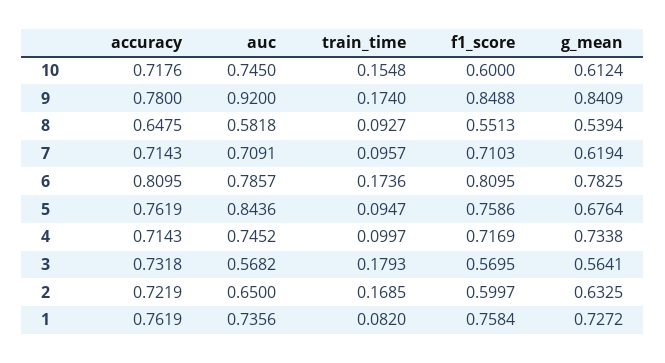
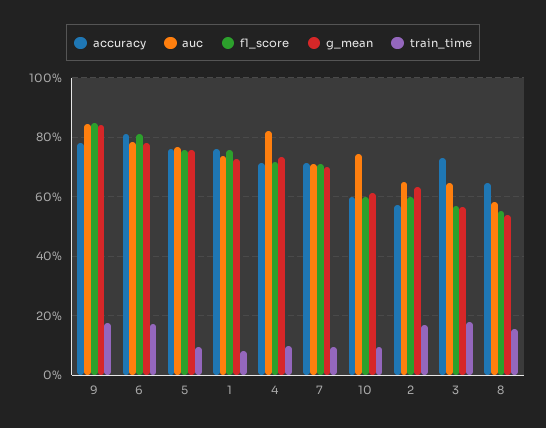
accuracy, 10: 0.7176 -> 0.6
train_time, 10: 0.1548 -> 0.1
auc, 9: 0.92 -> 0.85
train_time, 8: 0.0927 -> 0.15
g_mean, 7: 0.6194 -> 0.7
auc, 5: 0.8436 -> 0.775
g_mean, 5: 0.6764 -> 0.75
auc, 4: 0.7452 -> 0.825
auc, 3: 0.5682 -> 0.65
accuracy, 2: 0.7219 -> 0.575

